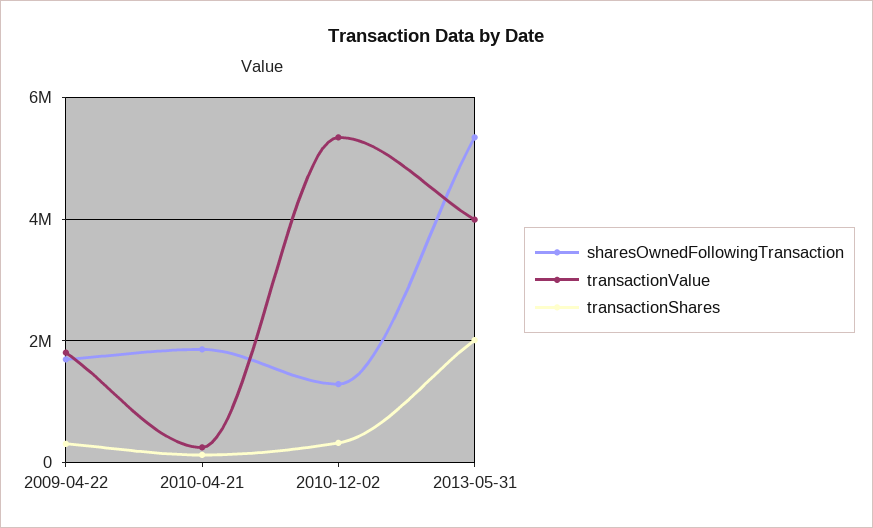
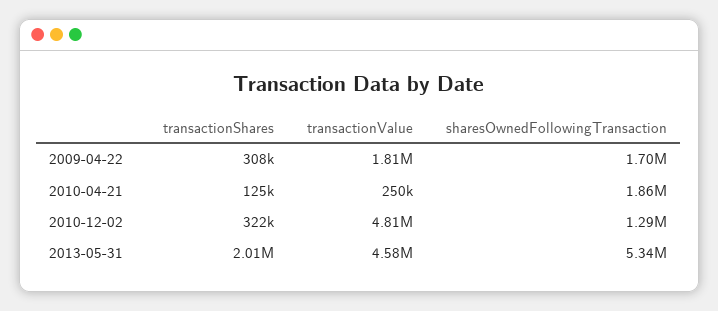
transactionValue, 2010-12-02: 5400000 -> 4810000
transactionValue, 2013-05-31: 4000000 -> 4580000

